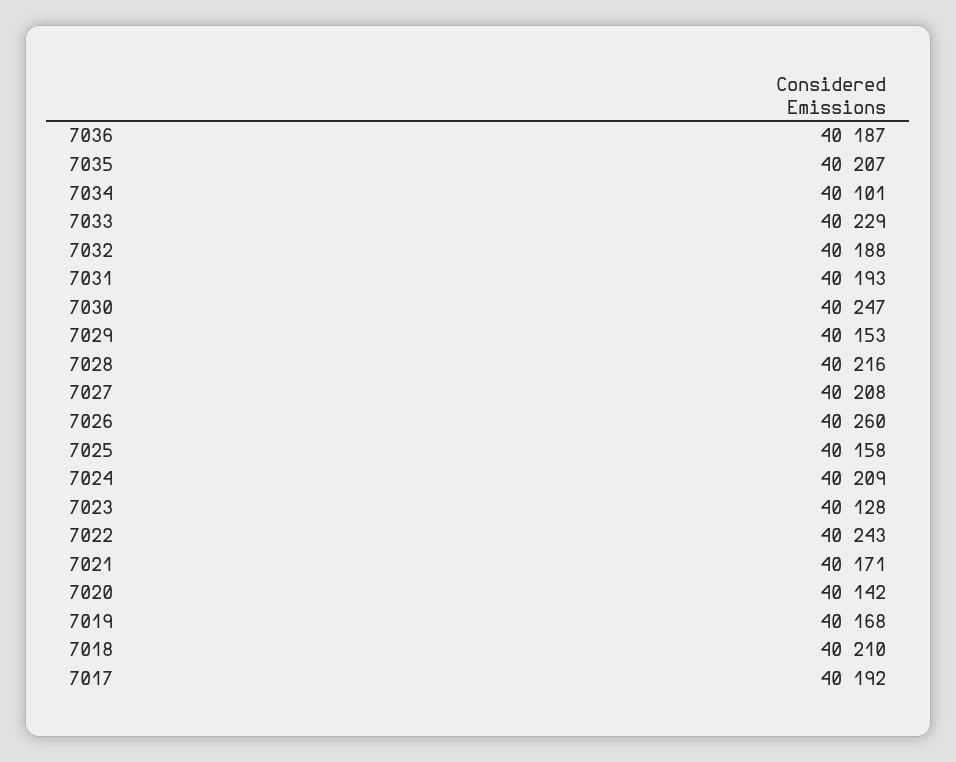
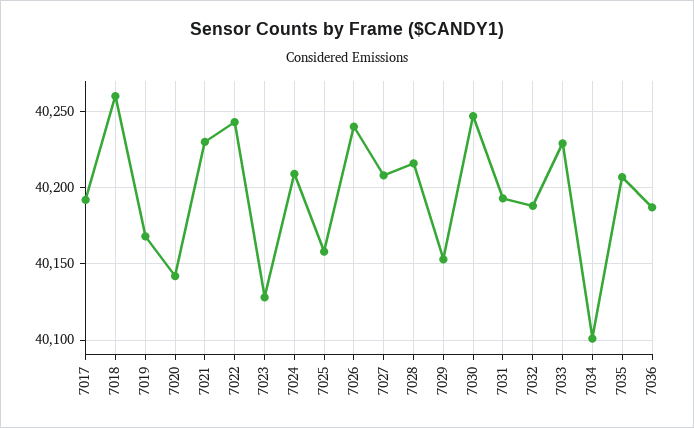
7026: 40260 -> 40240
7021: 40171 -> 40230
7018: 40210 -> 40260

